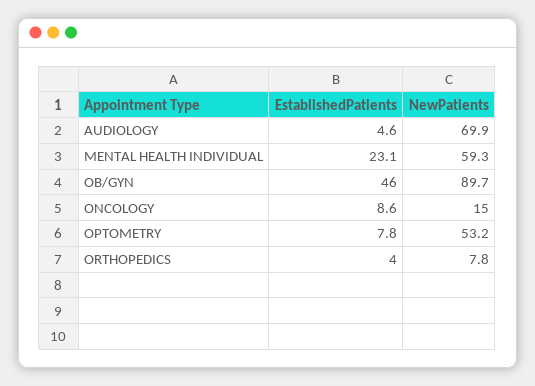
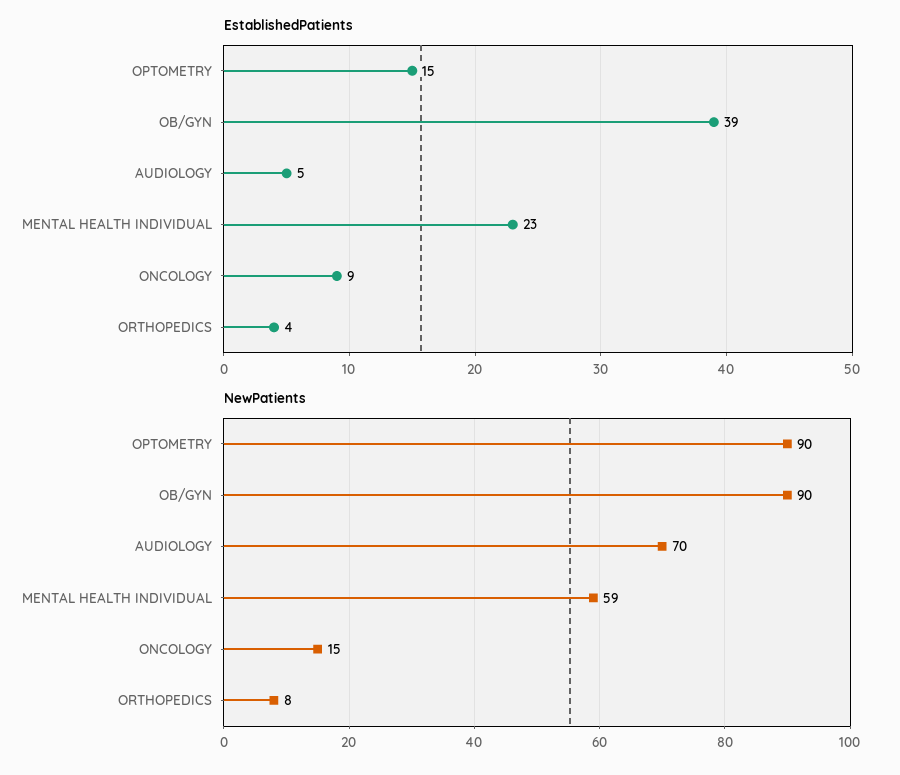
EstablishedPatients, OB/GYN: 46 -> 39
EstablishedPatients, OPTOMETRY: 7.8 -> 15
NewPatients, OPTOMETRY: 53.2 -> 90

